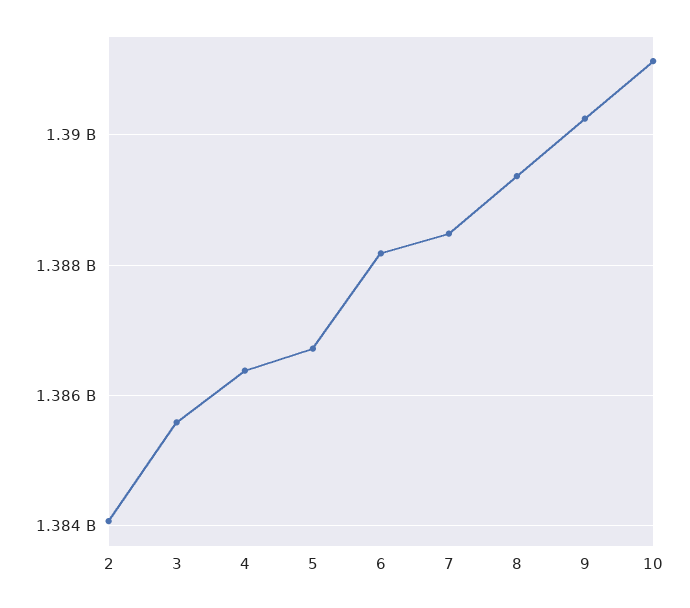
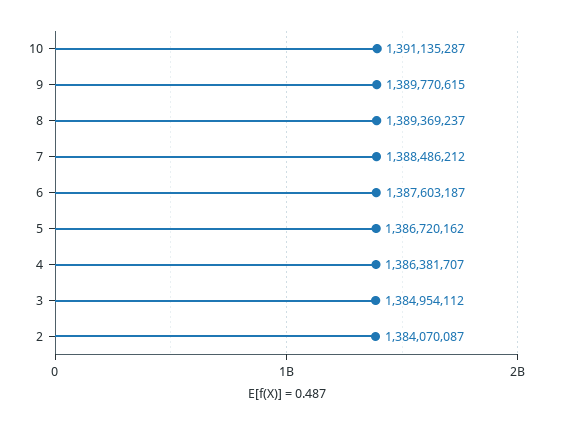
3: 1385600000 -> 1384954112
6: 1388200000 -> 1387603187
9: 1390200000 -> 1389770615

